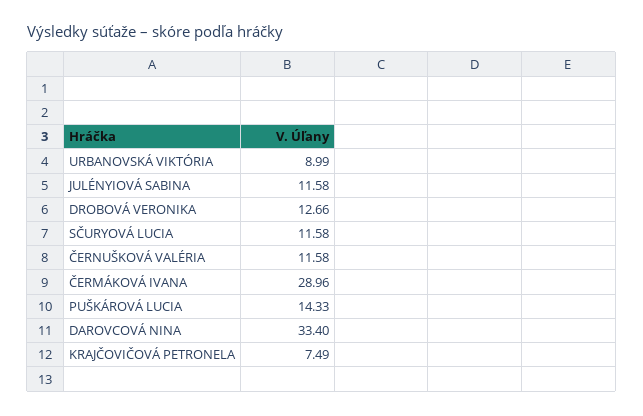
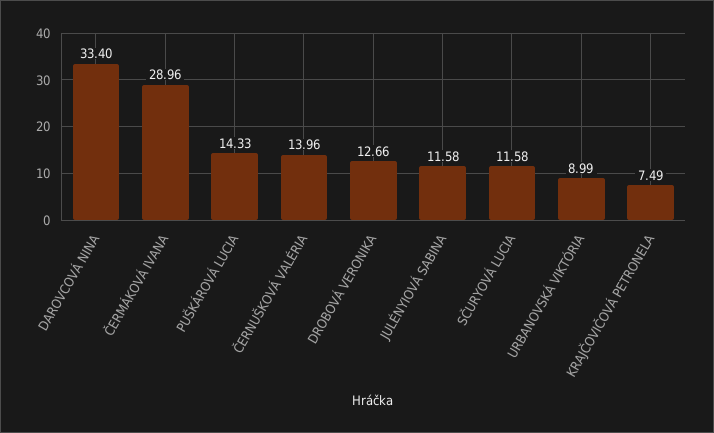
ČERNUŠKOVÁ VALÉRIA: 11.58 -> 13.96

